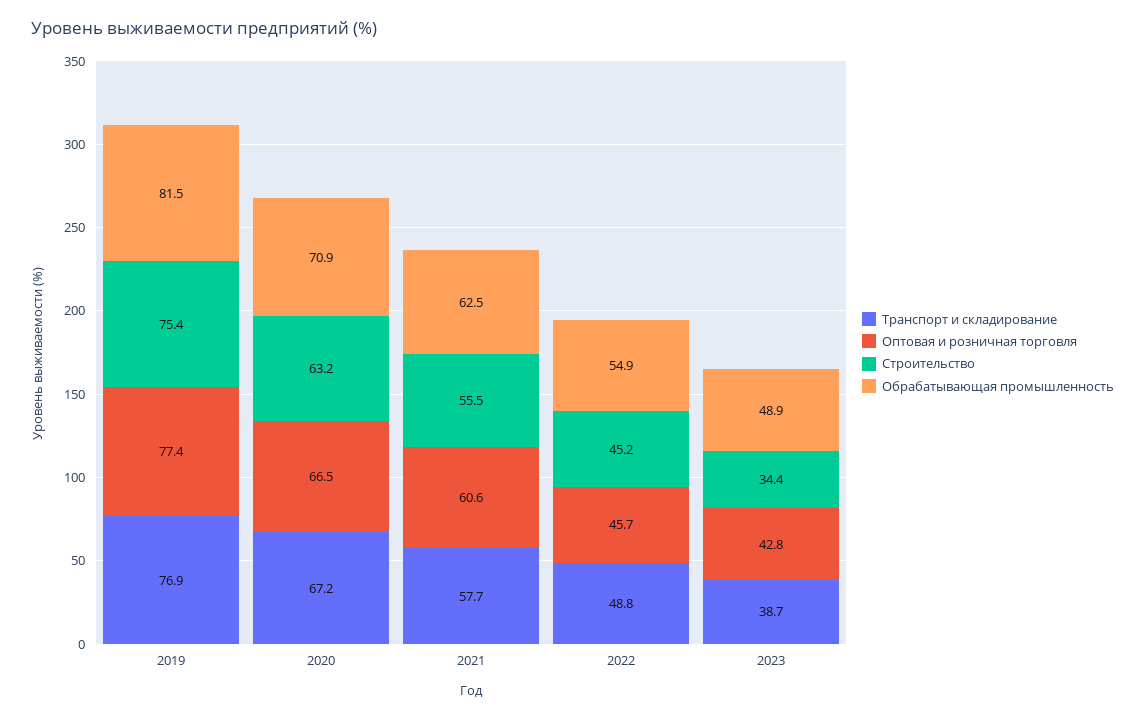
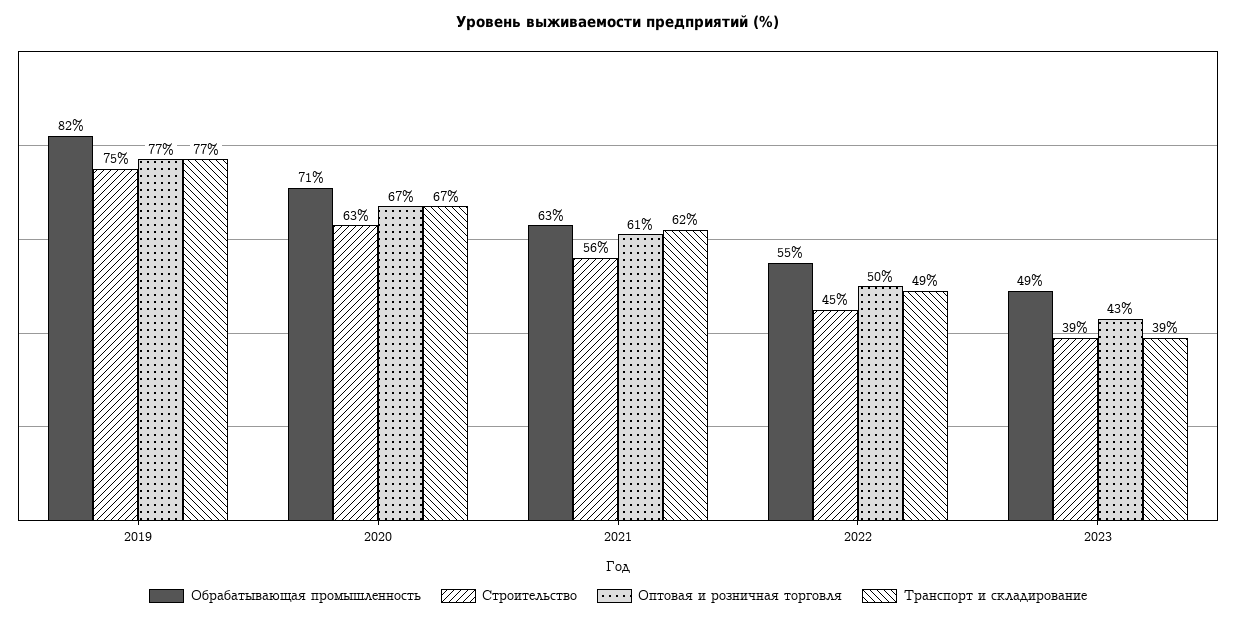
Транспорт и складирование, 2021: 57.7 -> 62
Оптовая и розничная торговля, 2022: 45.7 -> 50
Строительство, 2023: 34.4 -> 39

